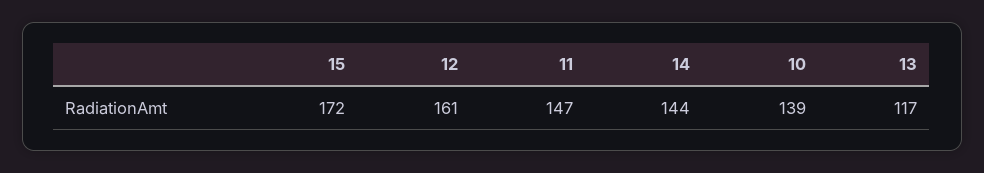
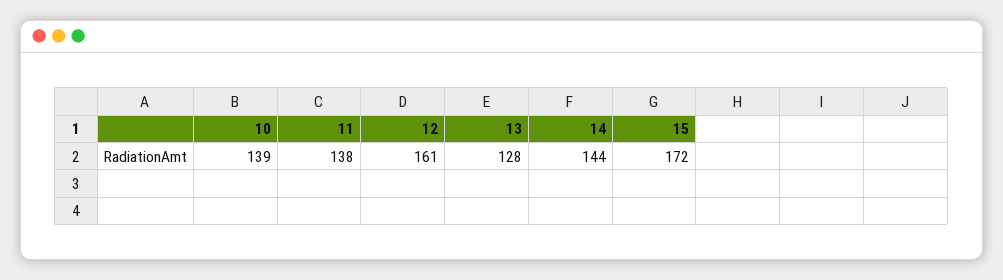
11: 147 -> 138
13: 117 -> 128

